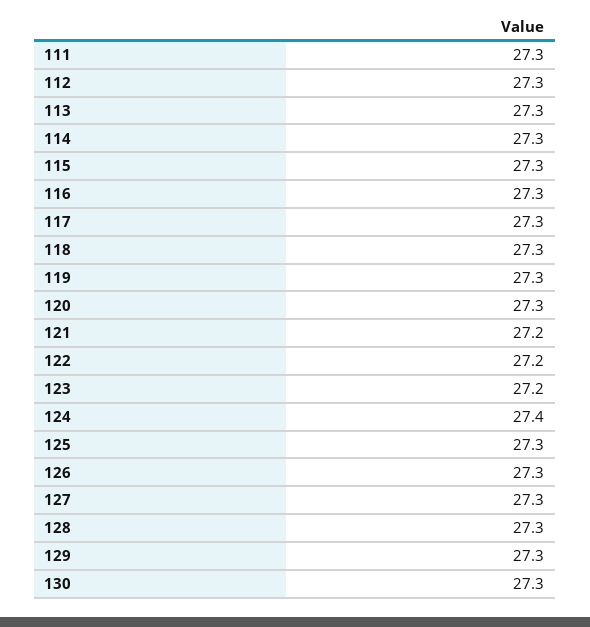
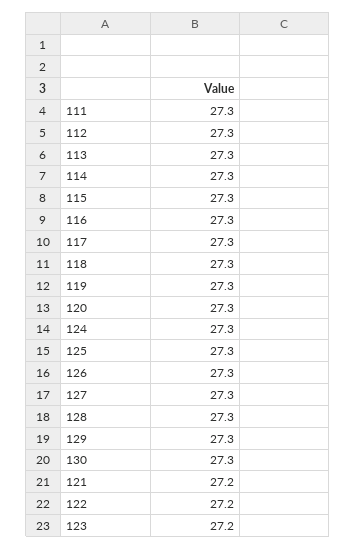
124: 27.4 -> 27.3

